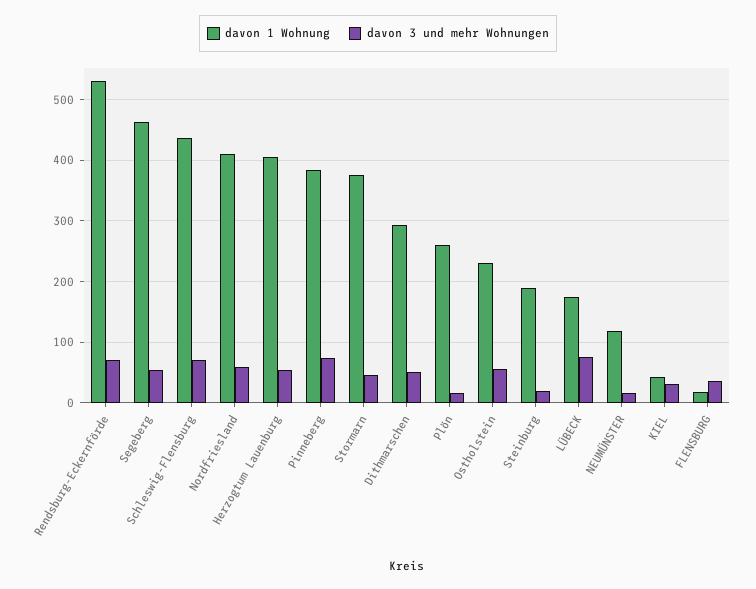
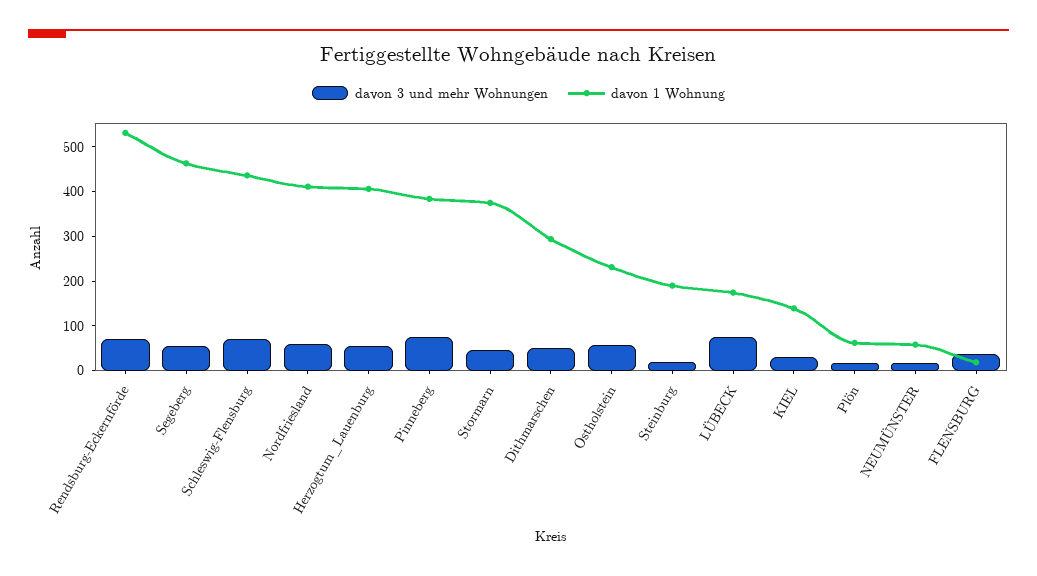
davon 1 Wohnung, Plön: 260 -> 60
davon 1 Wohnung, NEUMÜNSTER: 120 -> 60
davon 1 Wohnung, KIEL: 40 -> 140

